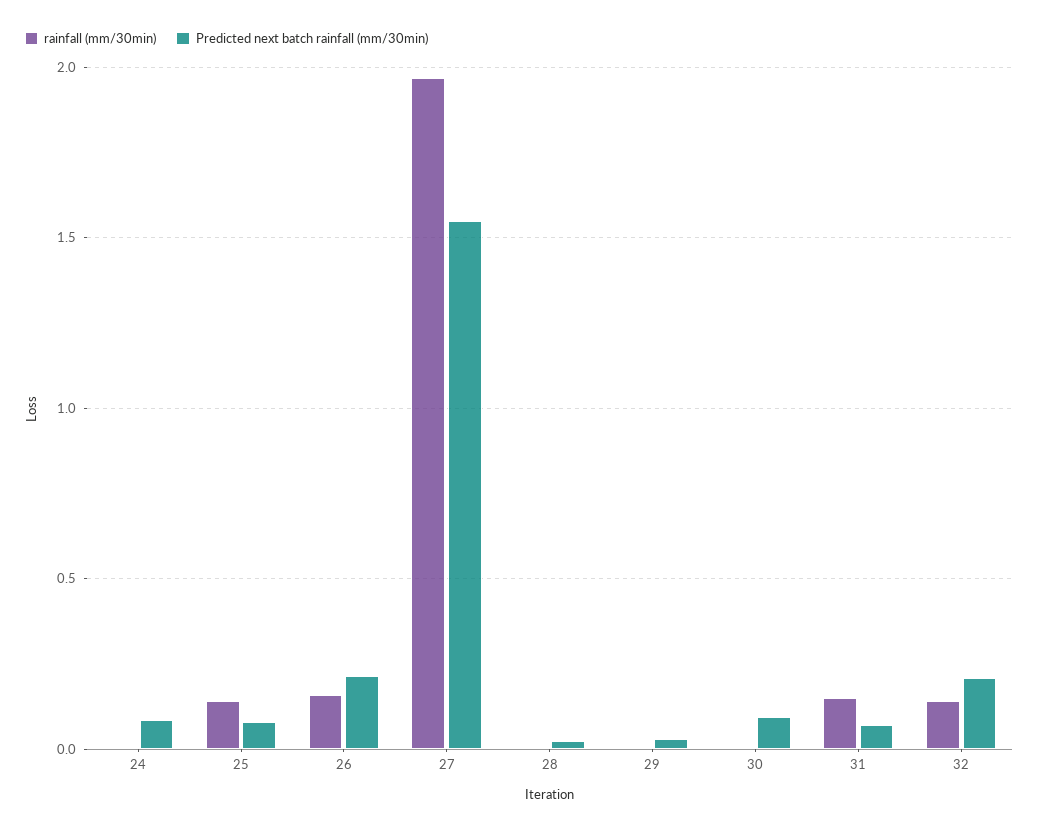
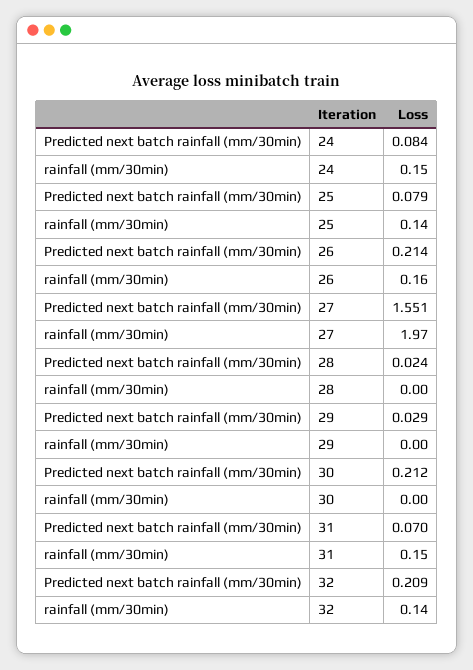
rainfall (mm/30min), 24: 0 -> 0.15
Predicted next batch rainfall (mm/30min), 30: 0.1 -> 0.212

